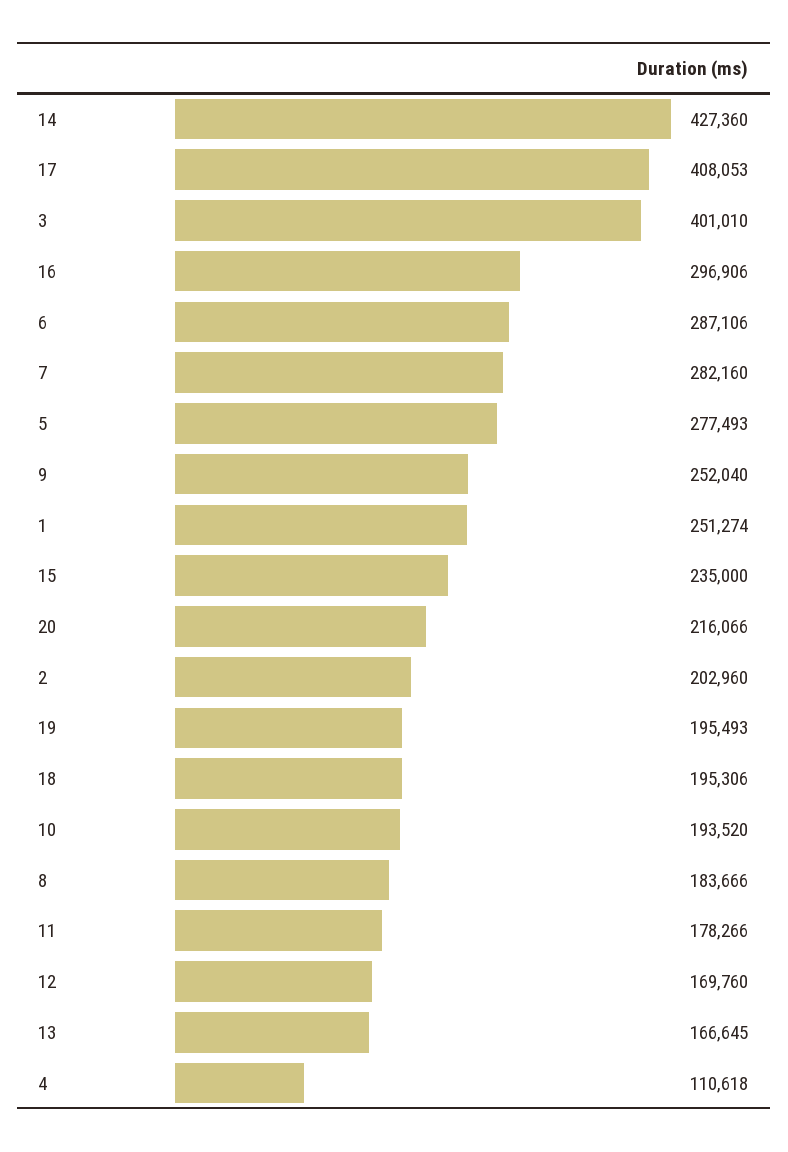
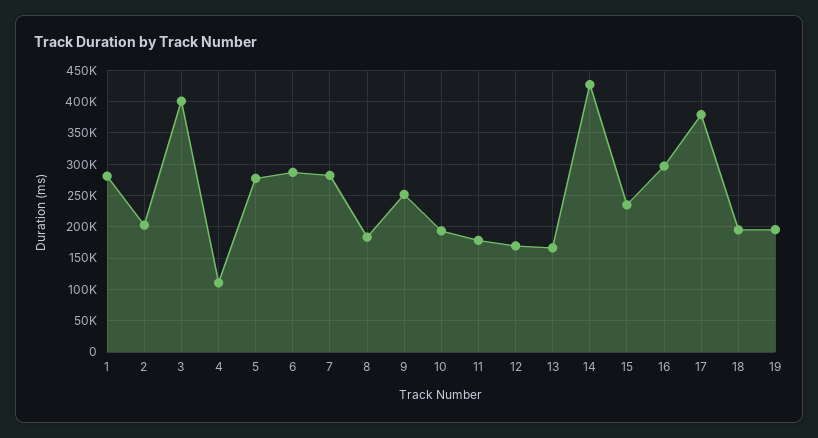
17: 408053 -> 380000
1: 251274 -> 280000
20: 216066 -> none

